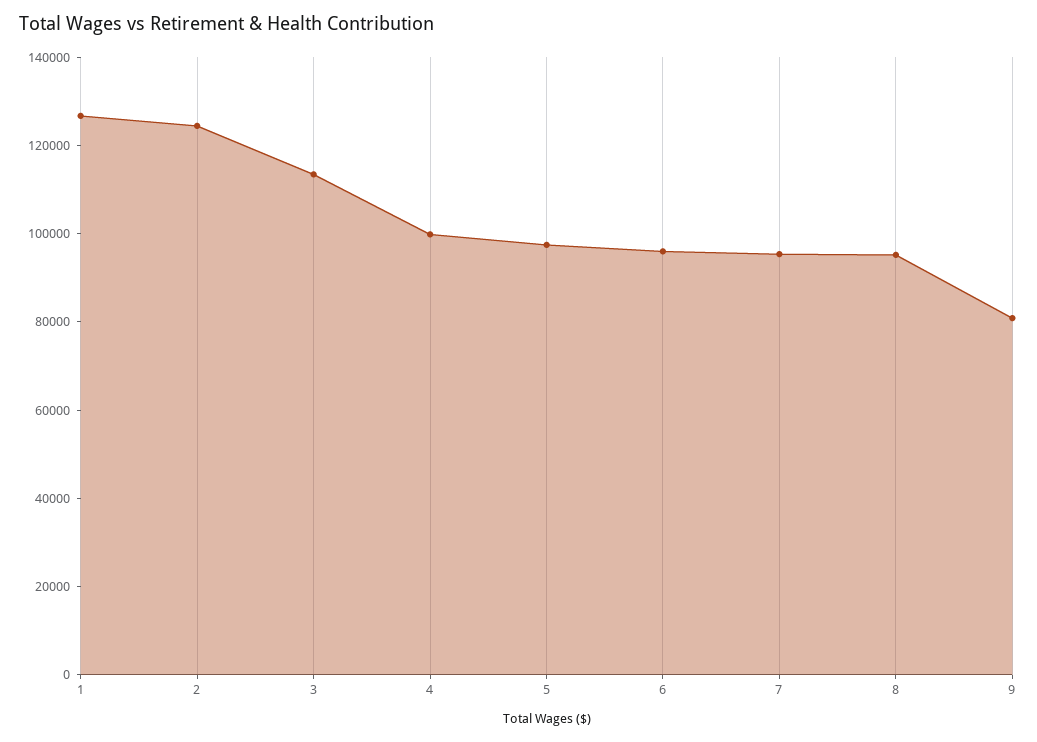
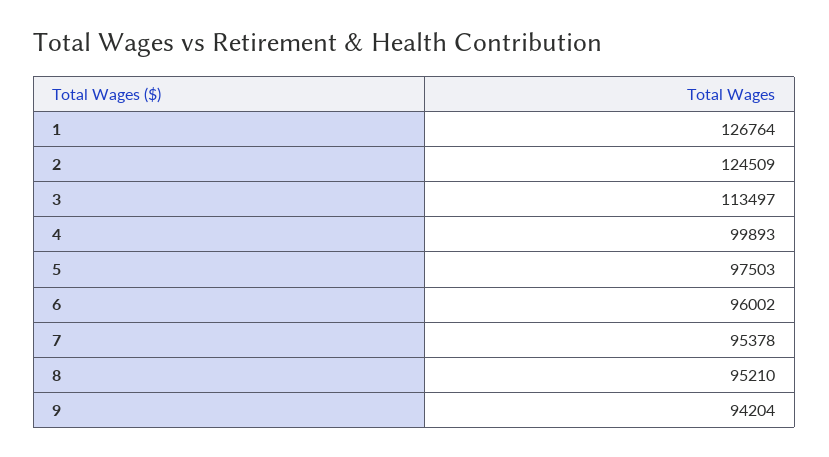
9: 80000 -> 94204

